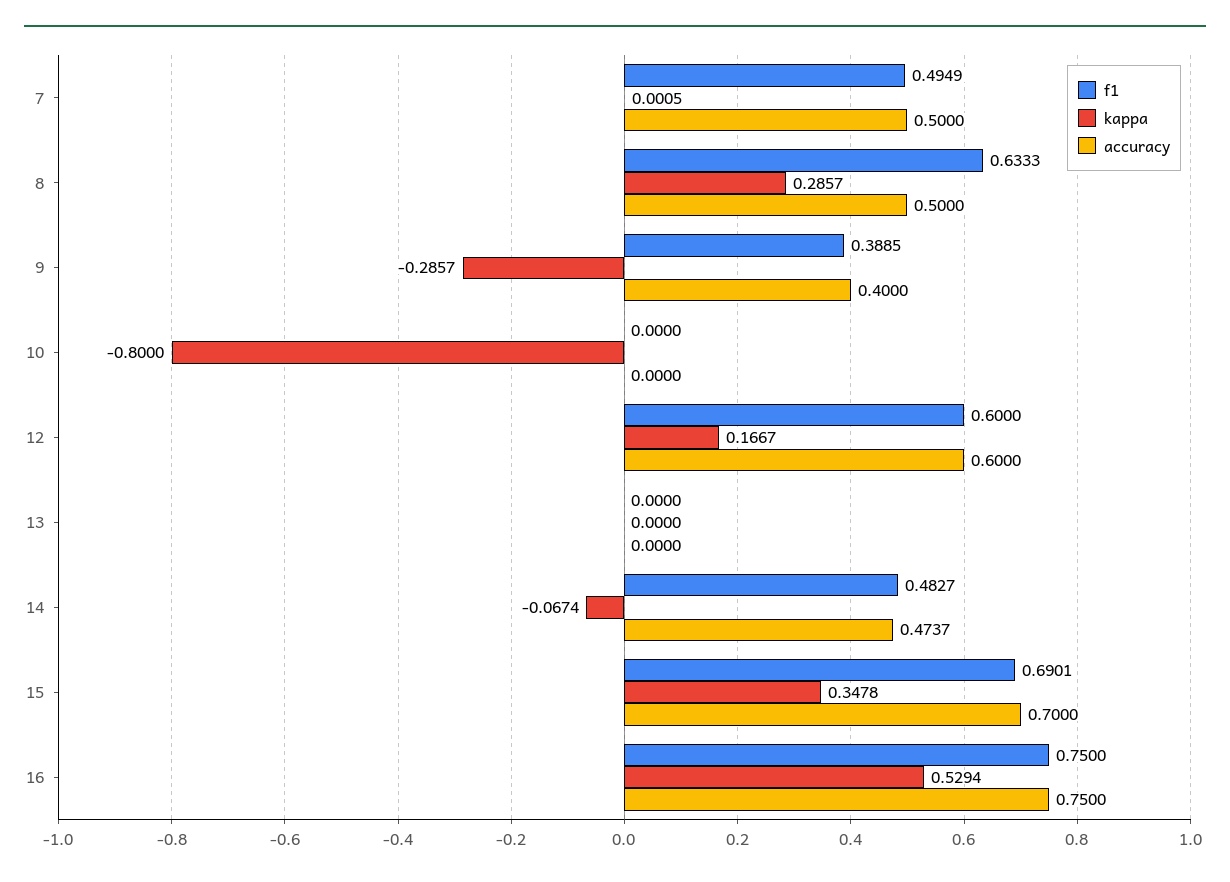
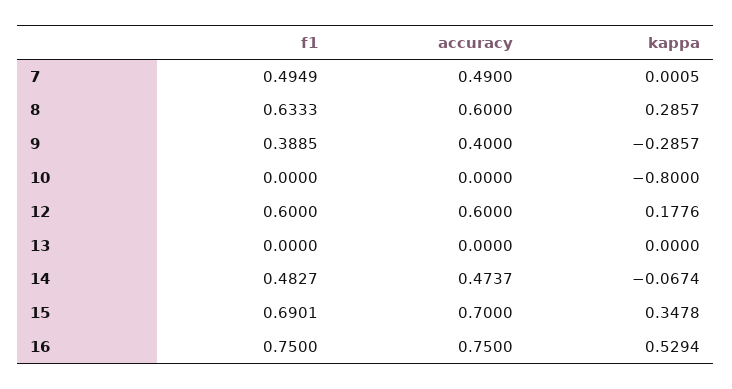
accuracy, 7: 0.5 -> 0.49
accuracy, 8: 0.5 -> 0.6
kappa, 12: 0.1667 -> 0.1776

